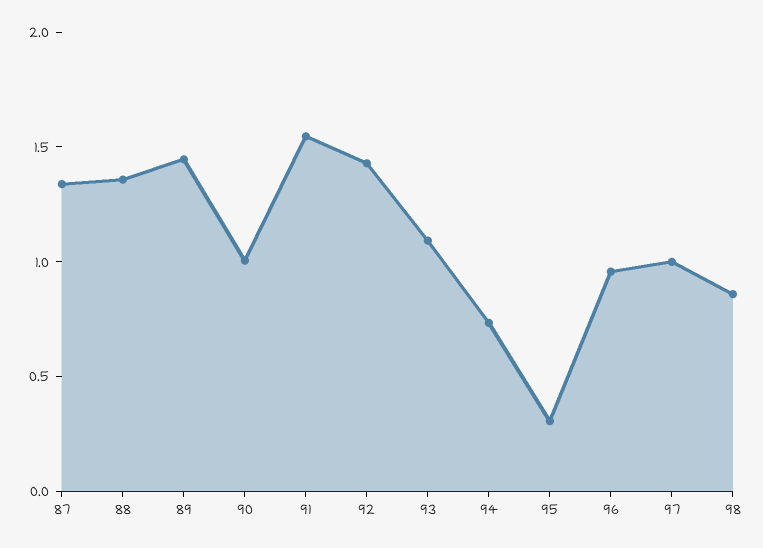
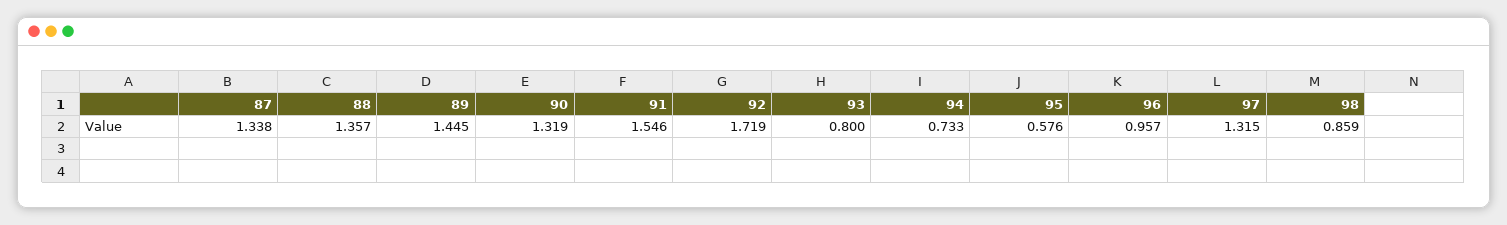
90: 1 -> 1.319
92: 1.4 -> 1.719
93: 1.1 -> 0.8
95: 0.3 -> 0.576
97: 1 -> 1.315

